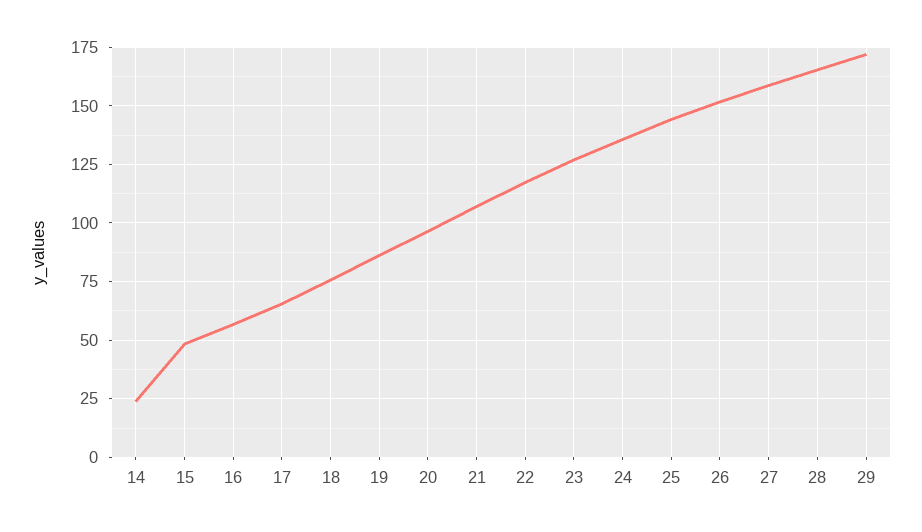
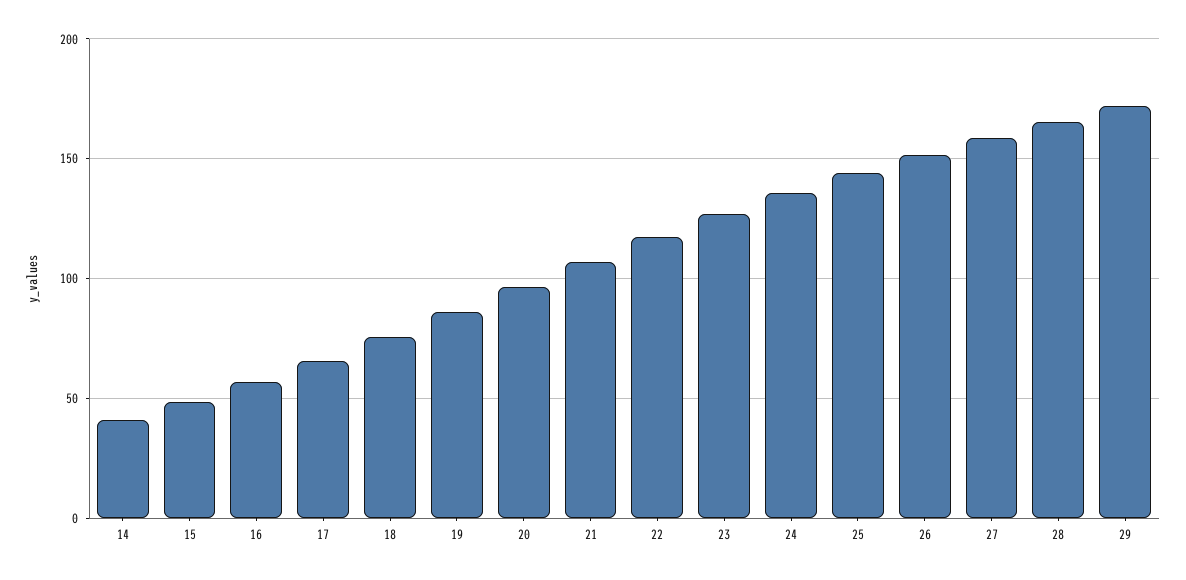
14: 25 -> 40

